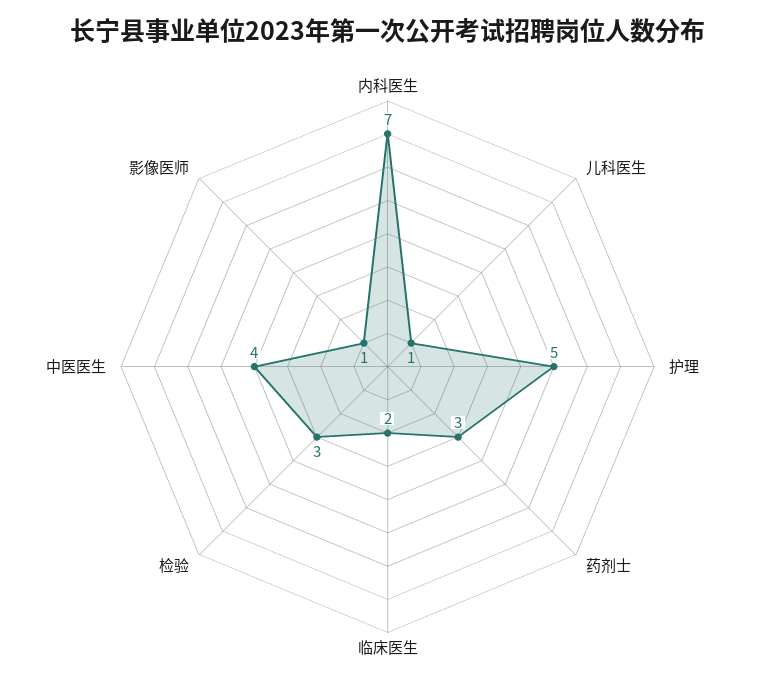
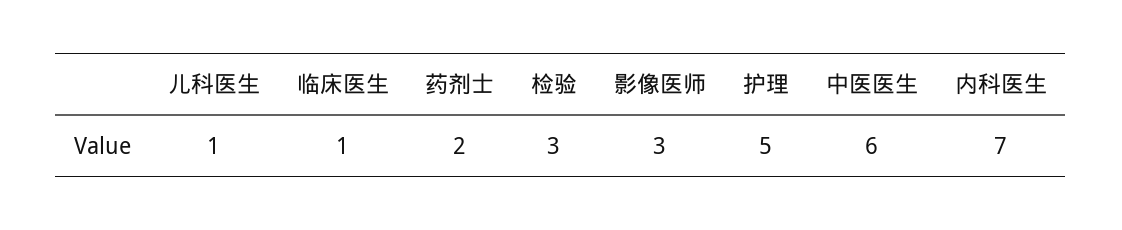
药剂士: 3 -> 2
临床医生: 2 -> 1
中医医生: 4 -> 6
影像医师: 1 -> 3

